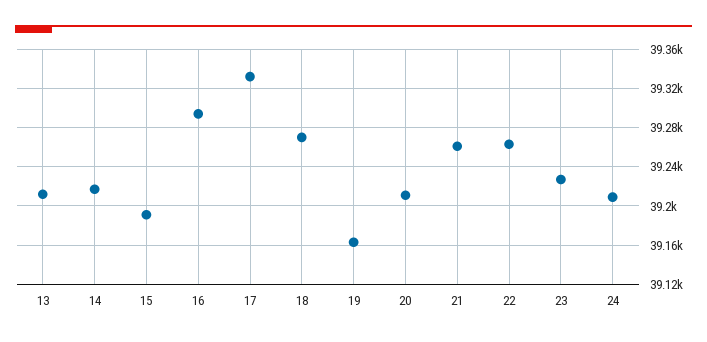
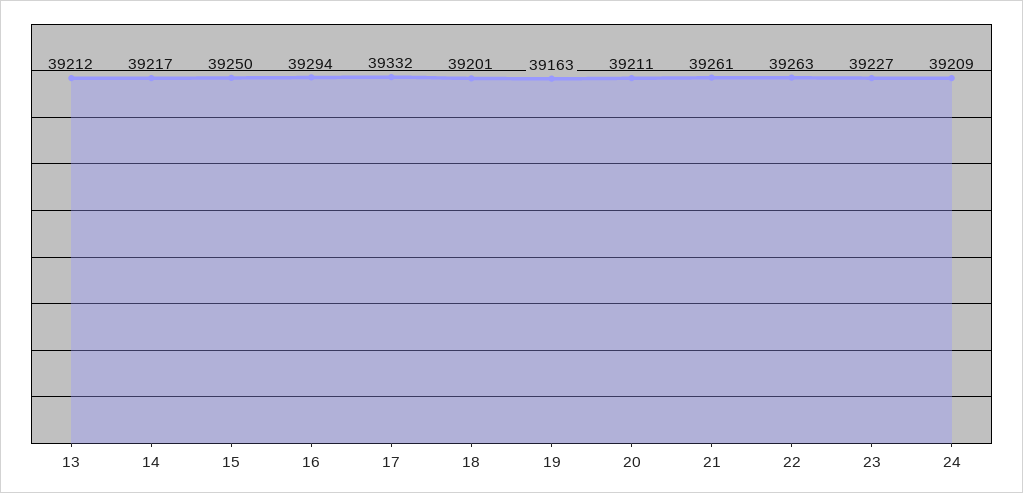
15: 39190 -> 39250
18: 39270 -> 39201

